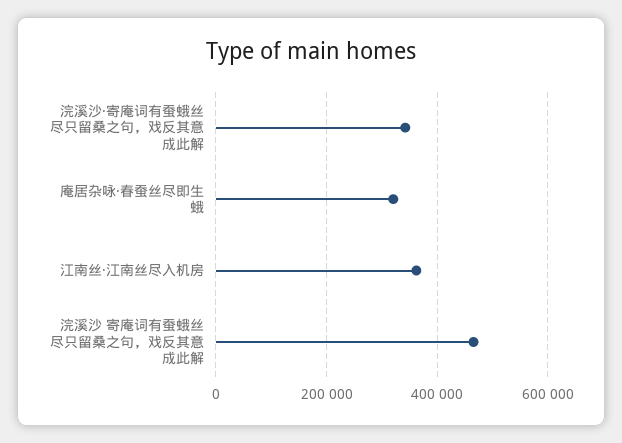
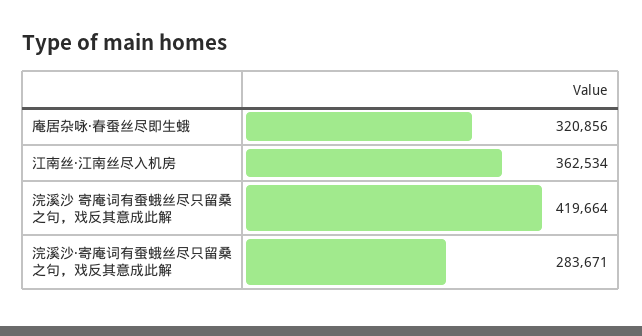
浣溪沙·寄庵词有蚕蛾丝尽只留桑之句，戏反其意成此解: 340000 -> 283671
浣溪沙 寄庵词有蚕蛾丝尽只留桑之句，戏反其意成此解: 460000 -> 419664

